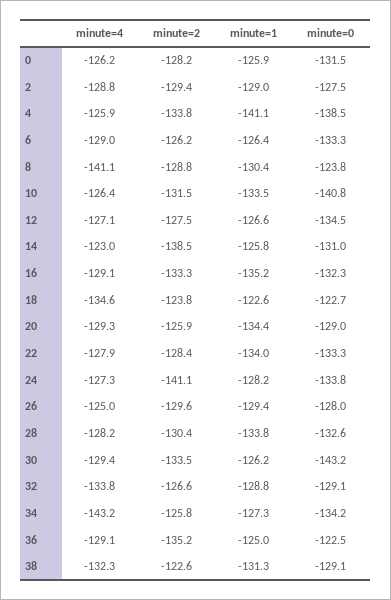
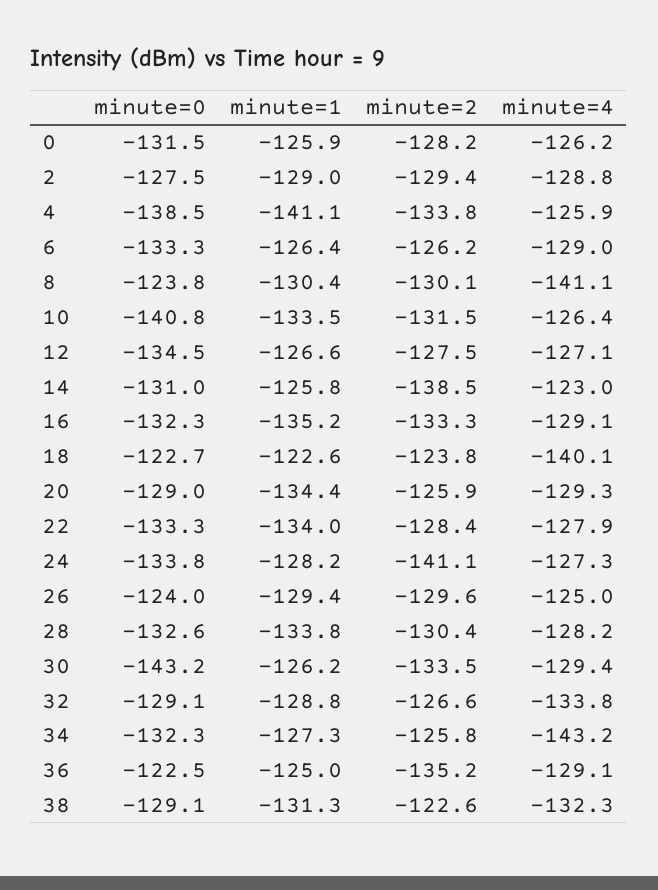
minute=2, 8: -128.8 -> -130.1
minute=4, 18: -134.6 -> -140.1
minute=0, 26: -128 -> -124
minute=0, 34: -134.2 -> -132.3

